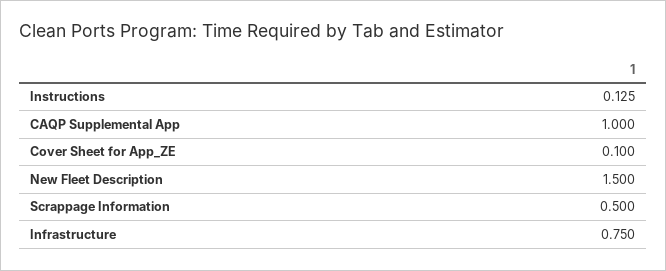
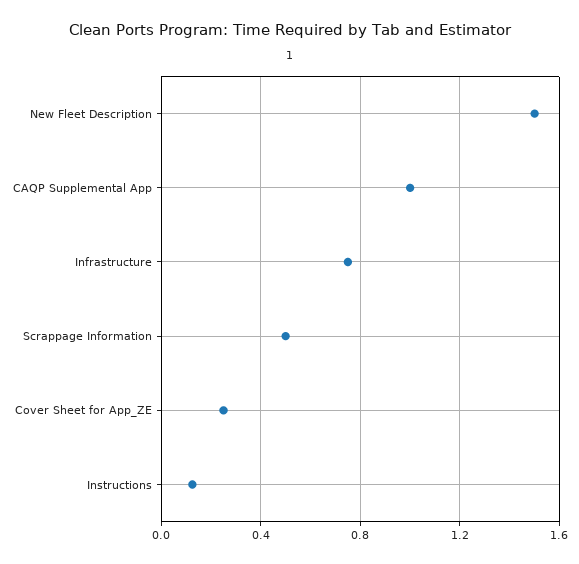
Cover Sheet for App_ZE: 0.1 -> 0.25

